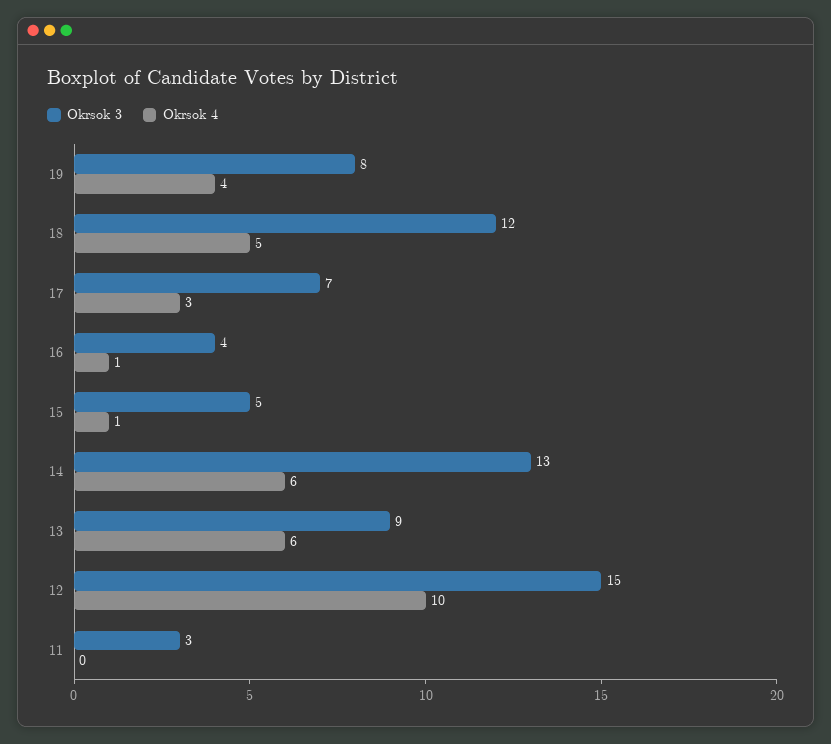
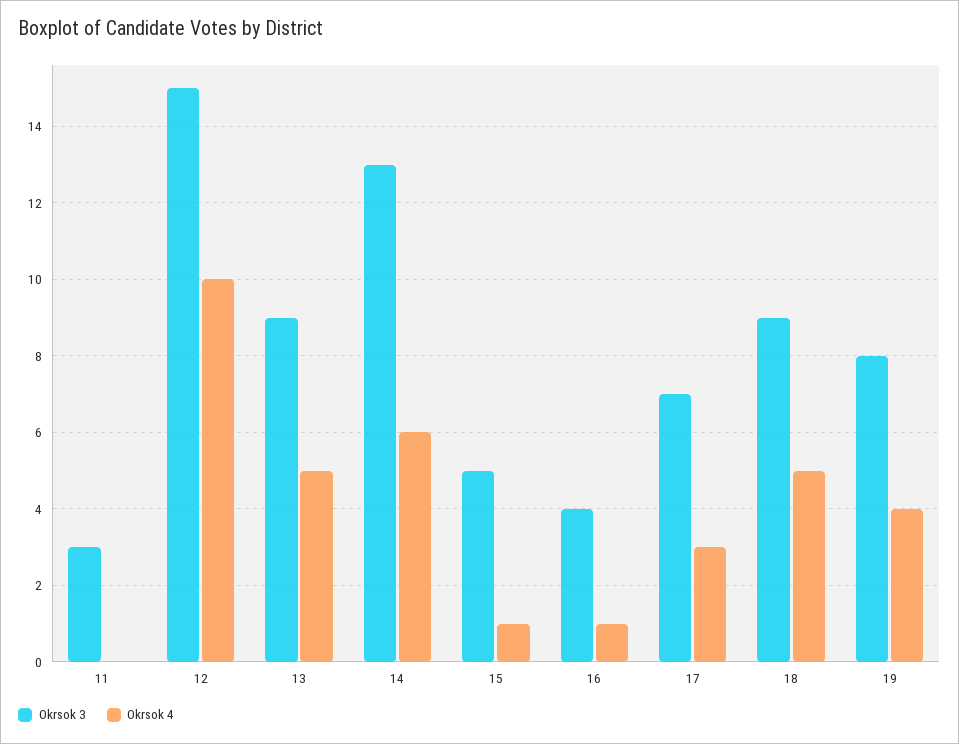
Okrsok 3, 18: 12 -> 9
Okrsok 4, 13: 6 -> 5

